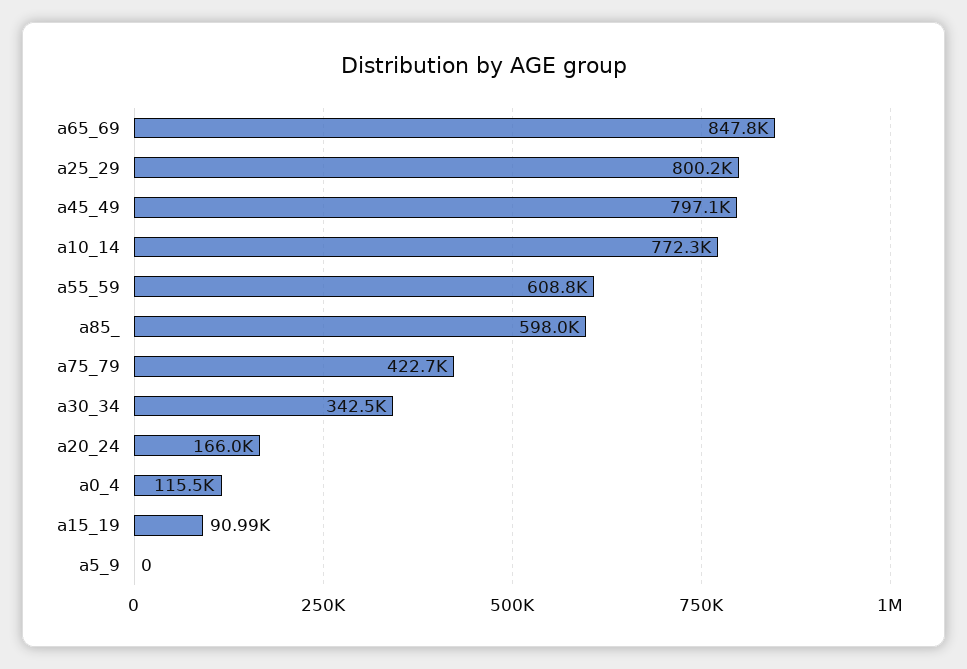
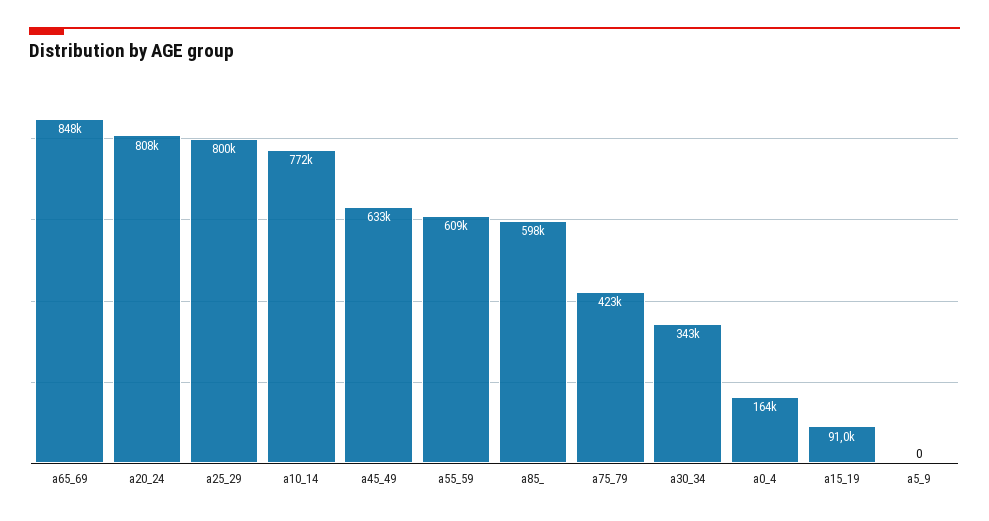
a45_49: 797100 -> 633000
a20_24: 166000 -> 808000
a0_4: 115500 -> 164000

